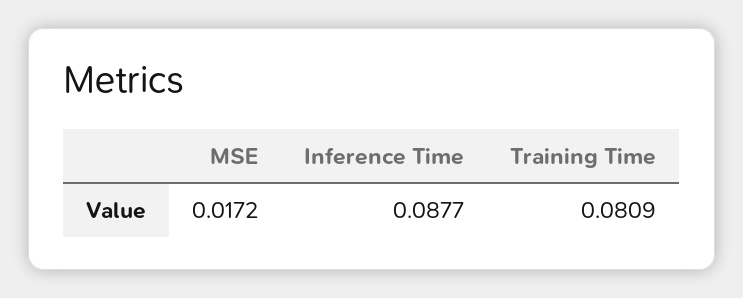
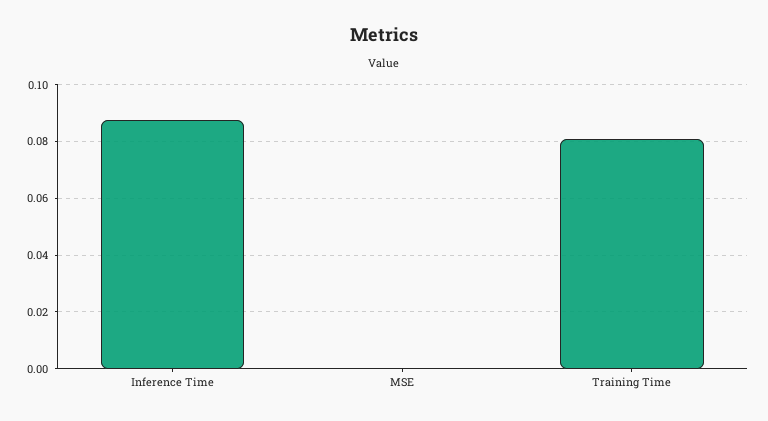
MSE: 0.0172 -> 0

